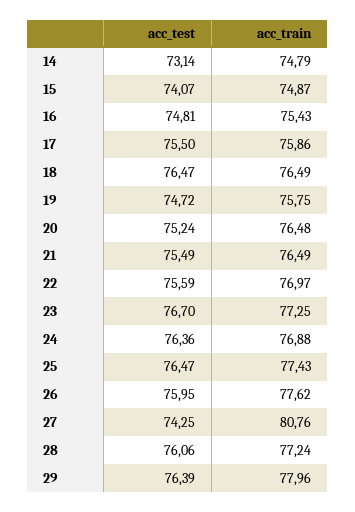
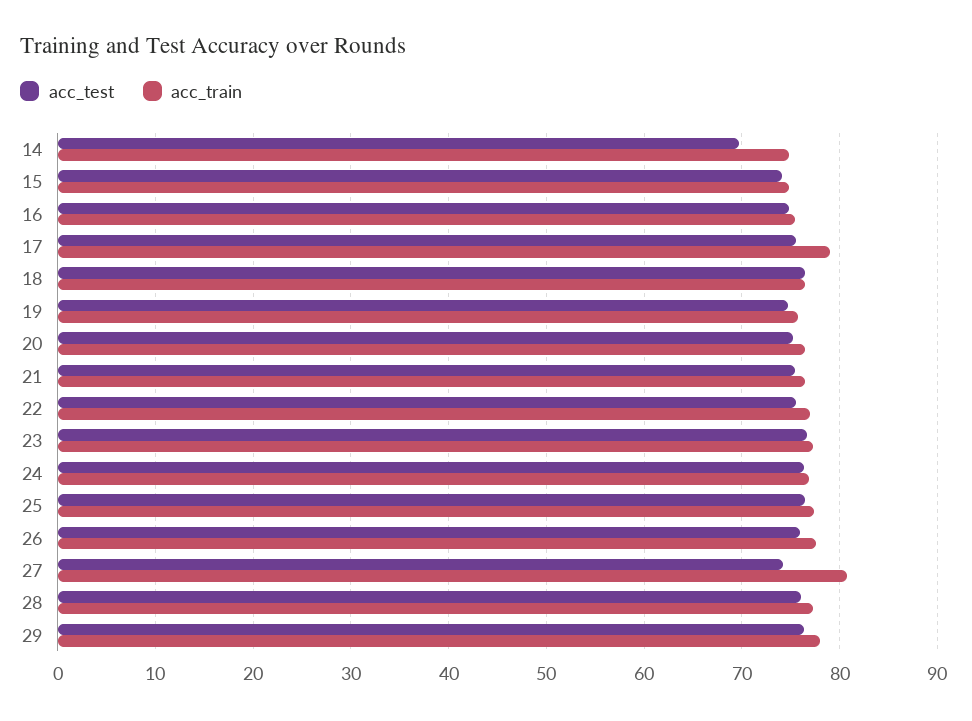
acc_test, 14: 73.14 -> 70
acc_train, 17: 75.86 -> 79

